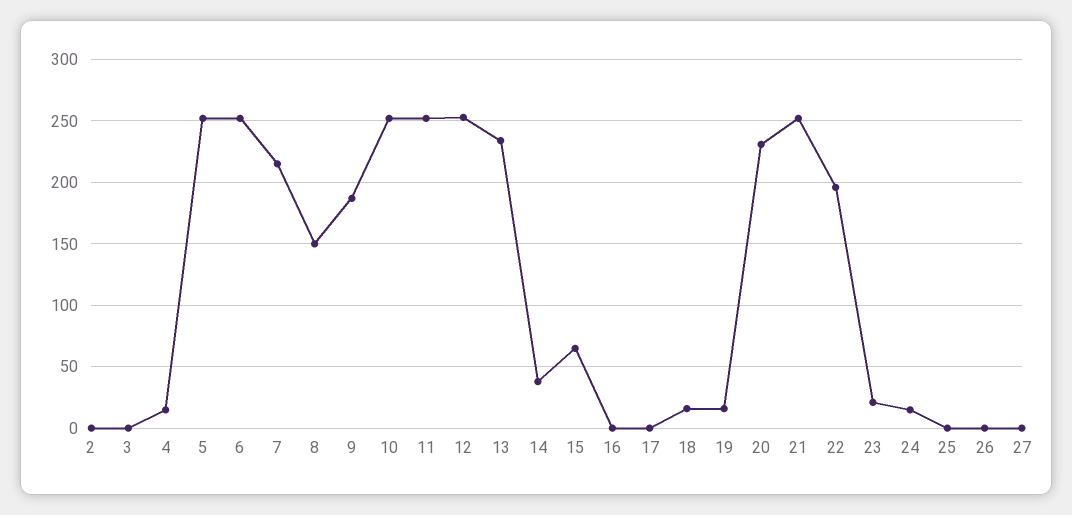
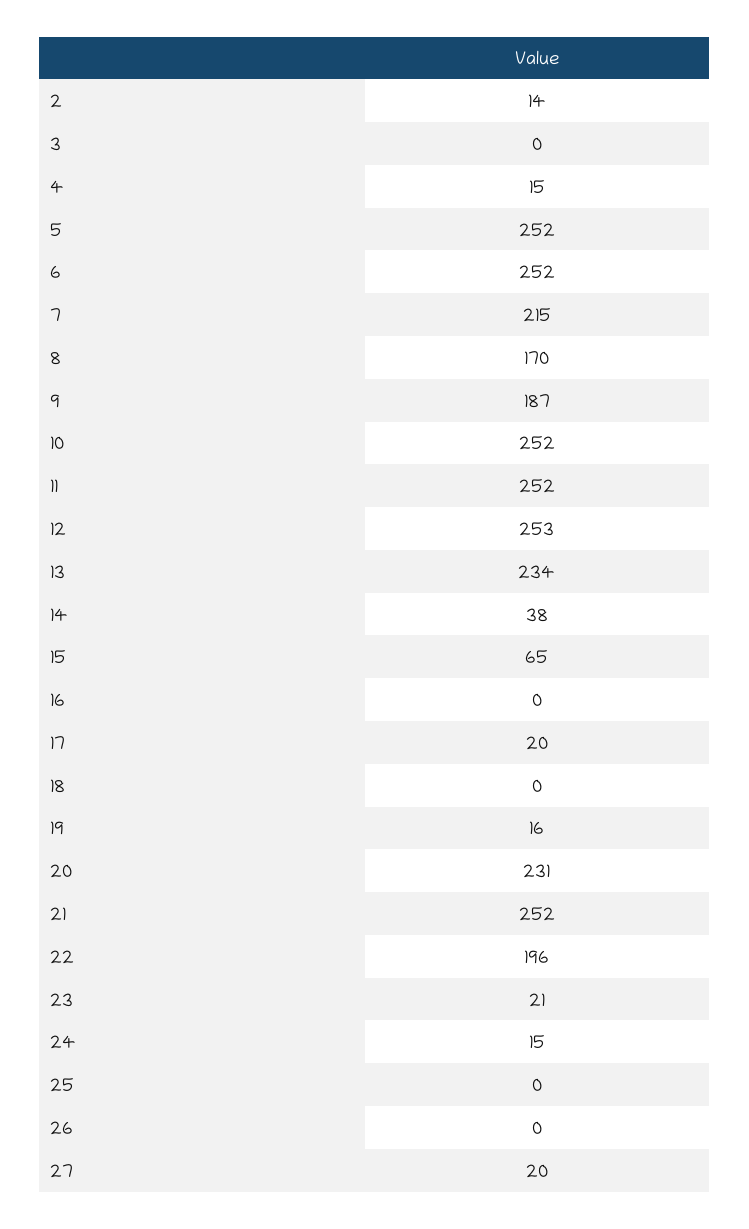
2: 0 -> 14
8: 150 -> 170
17: 0 -> 20
18: 15 -> 0
27: 0 -> 20

